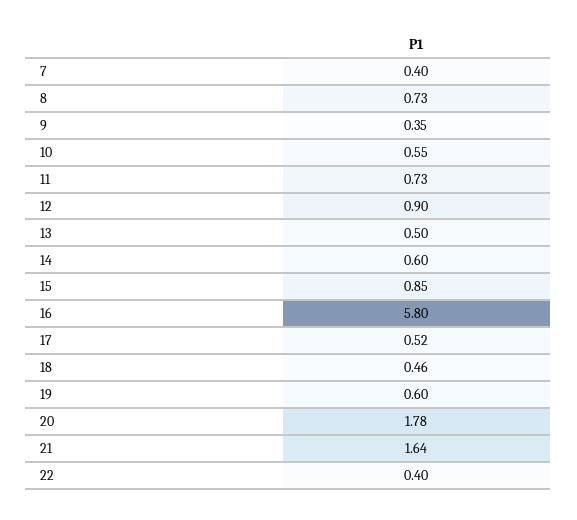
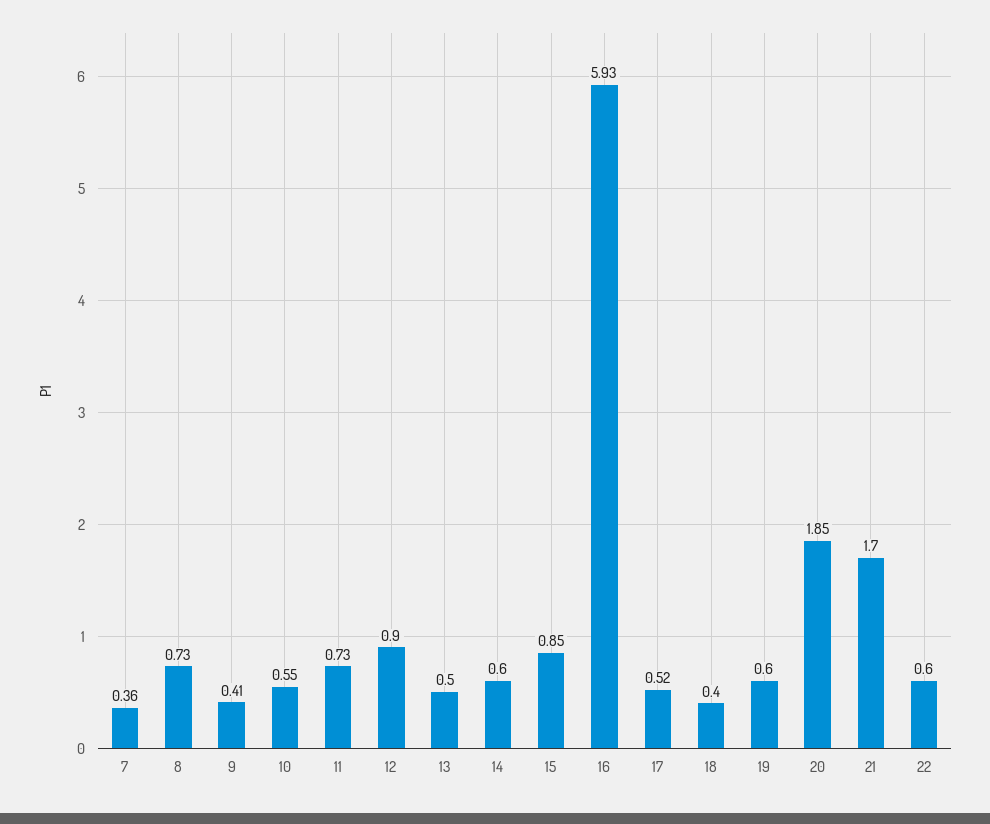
7: 0.4 -> 0.36
9: 0.35 -> 0.41
16: 5.8 -> 5.93
18: 0.46 -> 0.4
20: 1.78 -> 1.85
21: 1.64 -> 1.7
22: 0.4 -> 0.6

